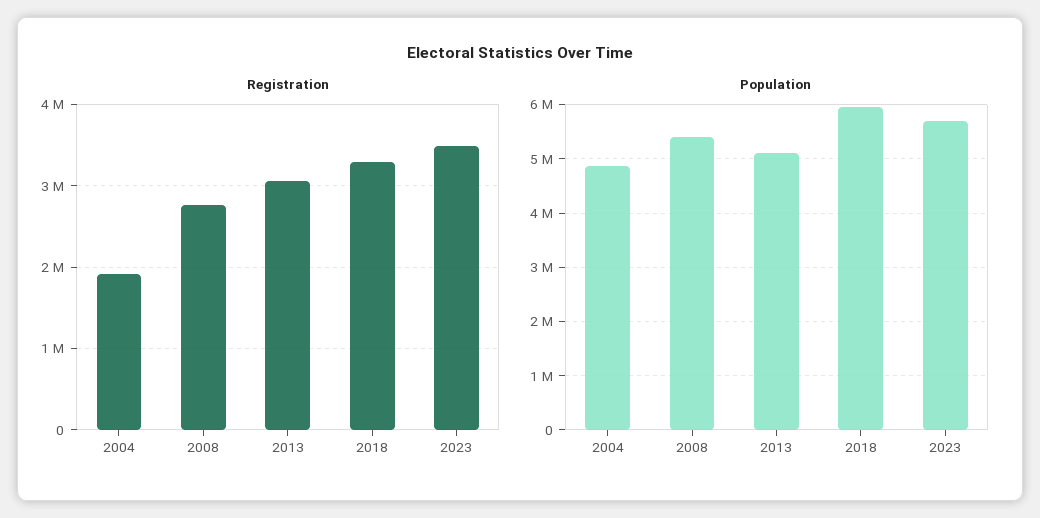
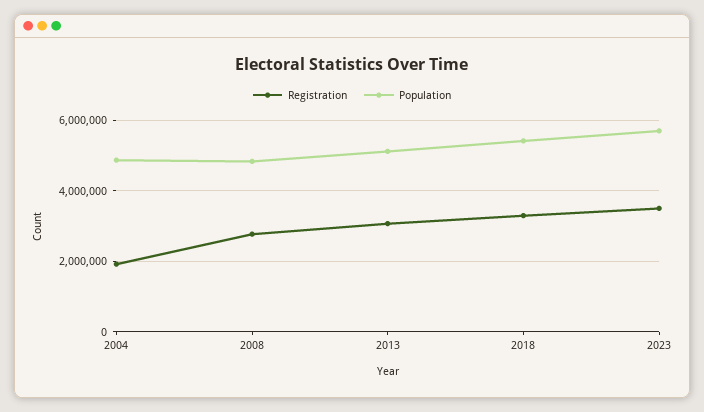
Population, 2008: 5400000 -> 4800000
Population, 2018: 6000000 -> 5400000

